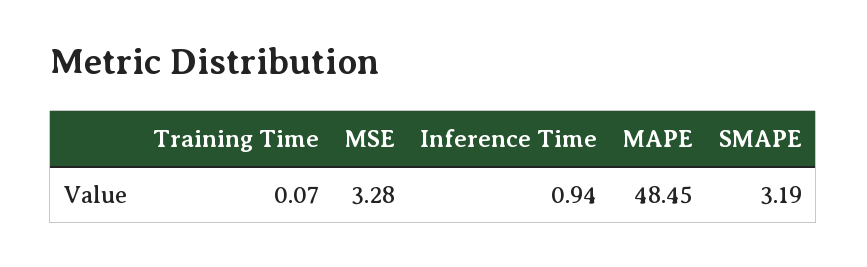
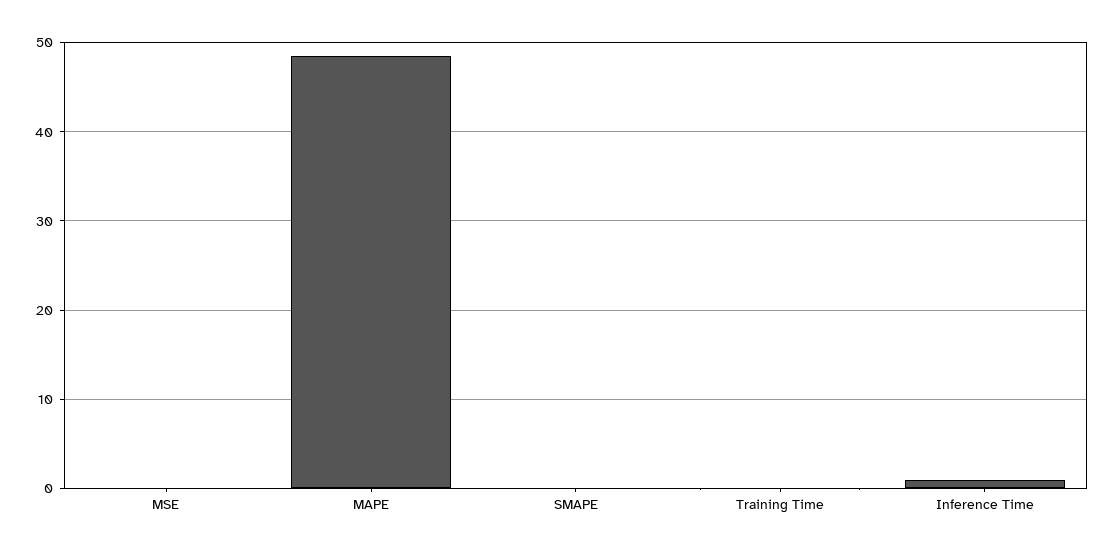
MSE: 3.28 -> 0
SMAPE: 3.19 -> 0

